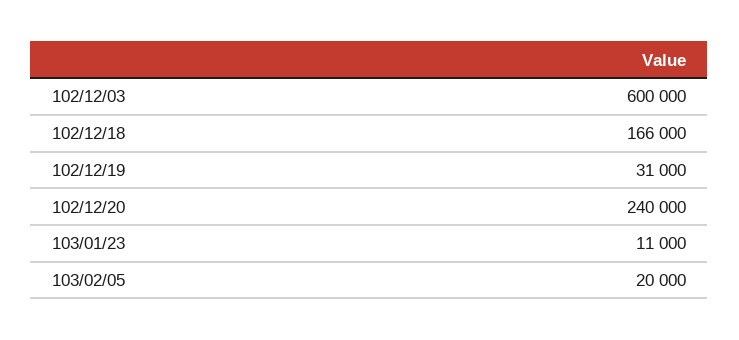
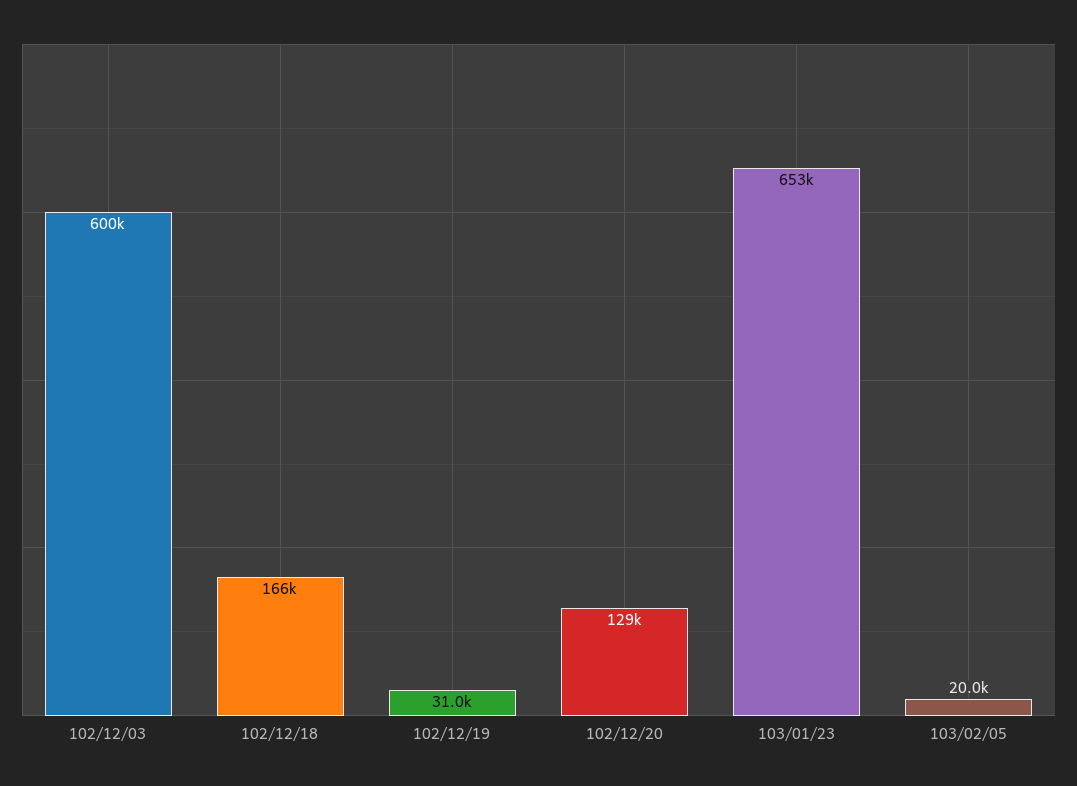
102/12/20: 240000 -> 129000
103/01/23: 11000 -> 653000

